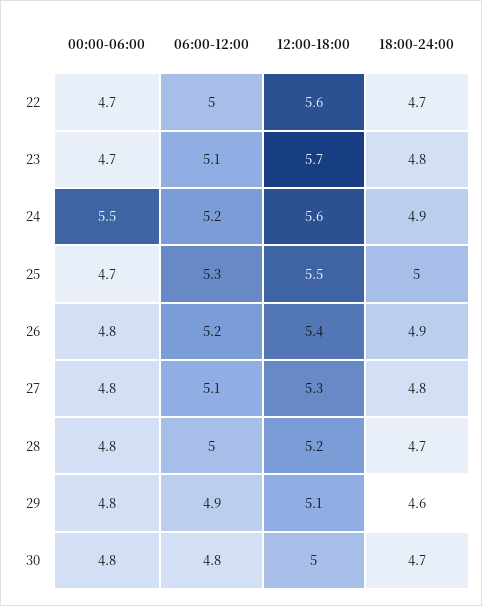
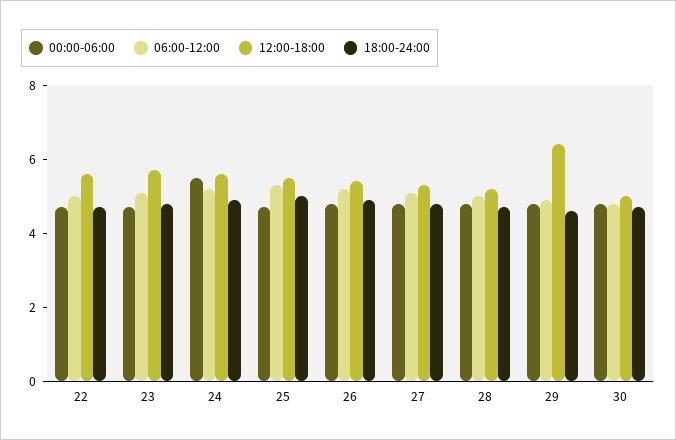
12:00-18:00, 29: 5.1 -> 6.5

